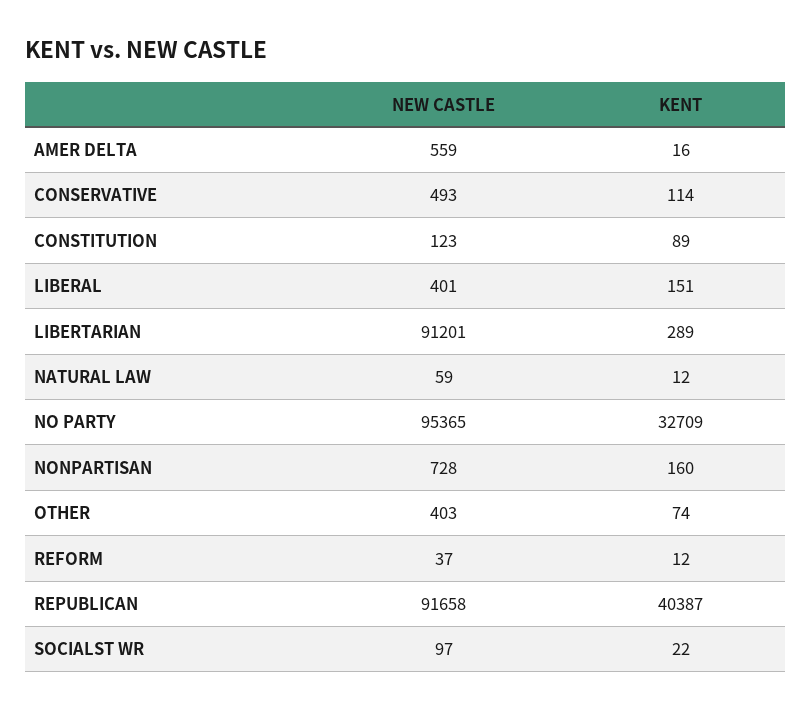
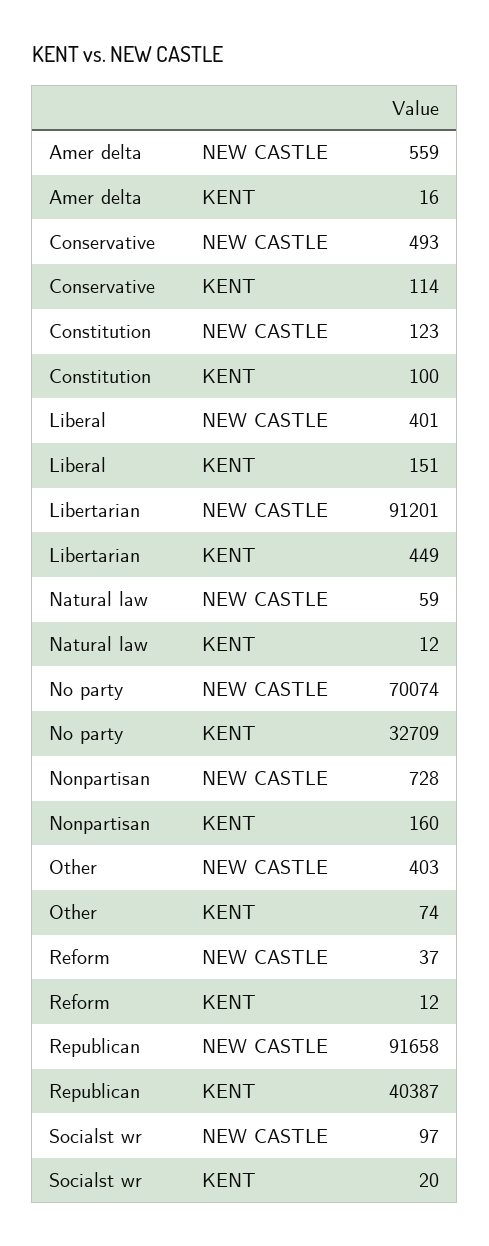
KENT, CONSTITUTION: 89 -> 100
KENT, LIBERTARIAN: 289 -> 449
NEW CASTLE, NO PARTY: 95365 -> 70074
KENT, SOCIALST WR: 22 -> 20

